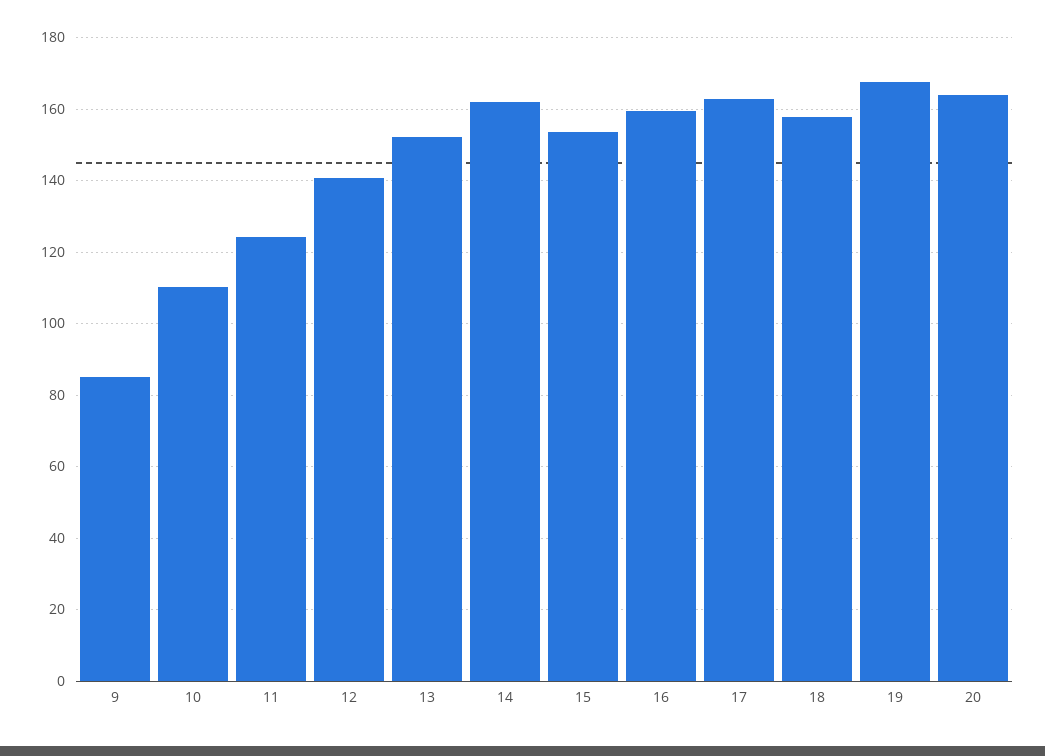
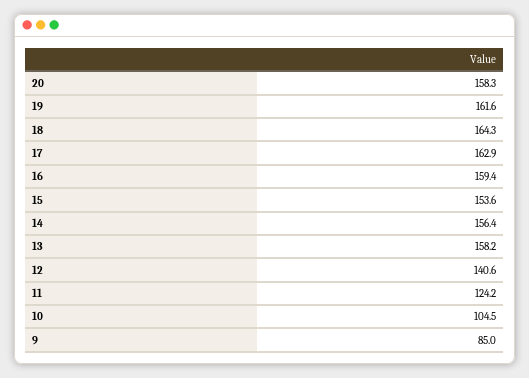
10: 110 -> 104.5
13: 152 -> 158.2
14: 162 -> 156.4
18: 158 -> 164.3
19: 168 -> 161.6
20: 164 -> 158.3

